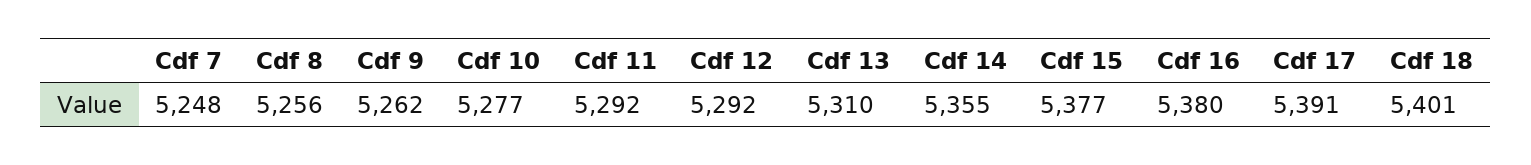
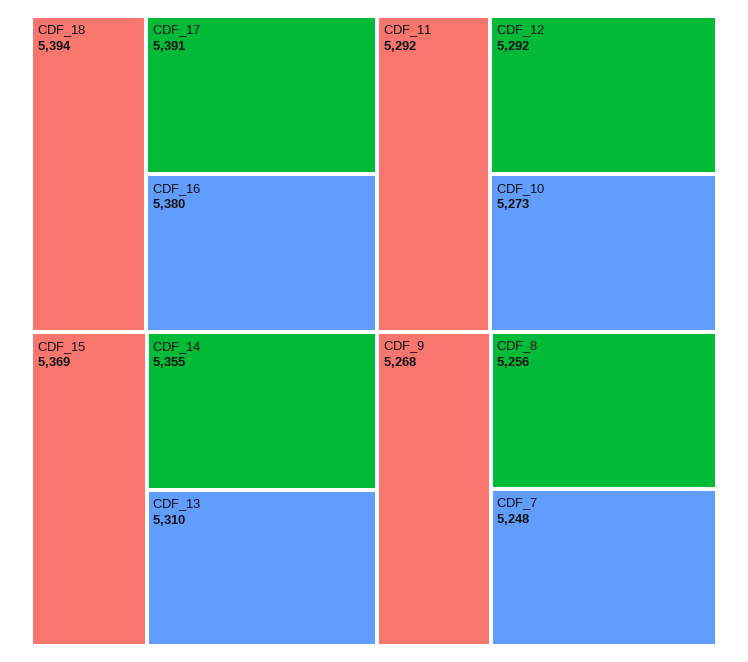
Cdf 9: 5262 -> 5268
Cdf 10: 5277 -> 5273
Cdf 15: 5377 -> 5369
Cdf 18: 5401 -> 5394

